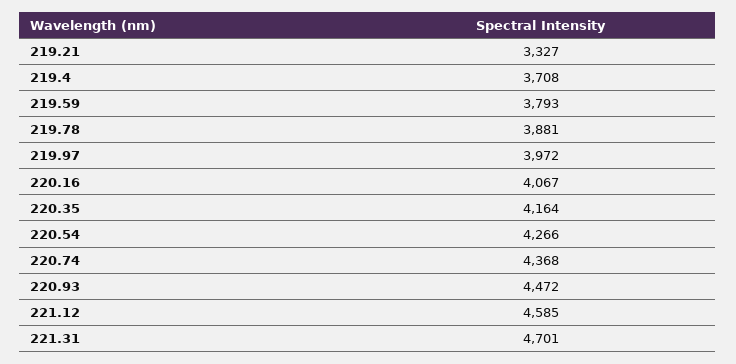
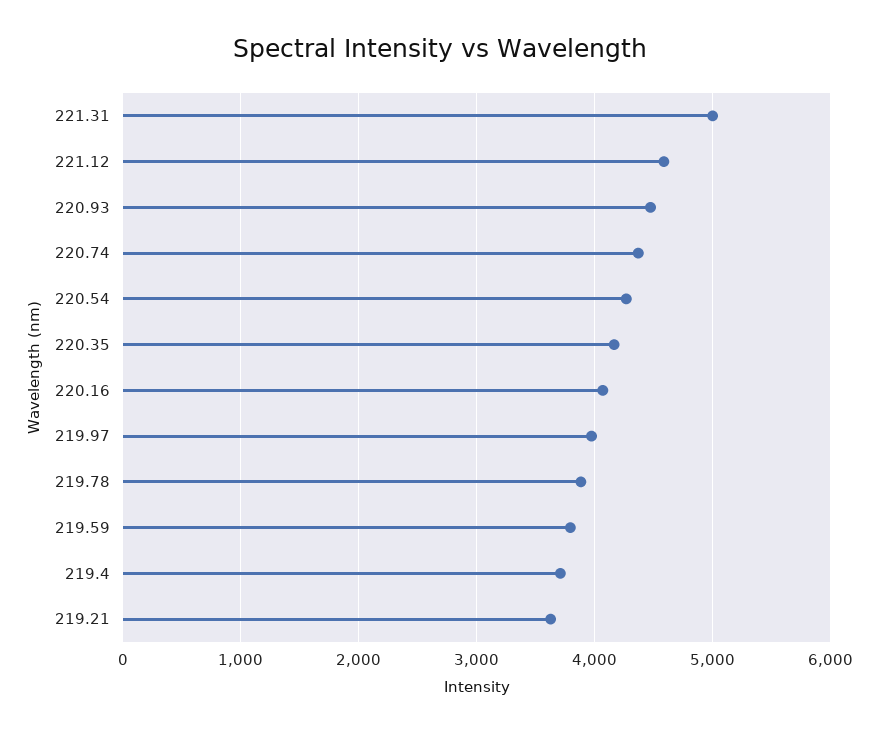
219.21: 3327 -> 3600
221.31: 4701 -> 5000

